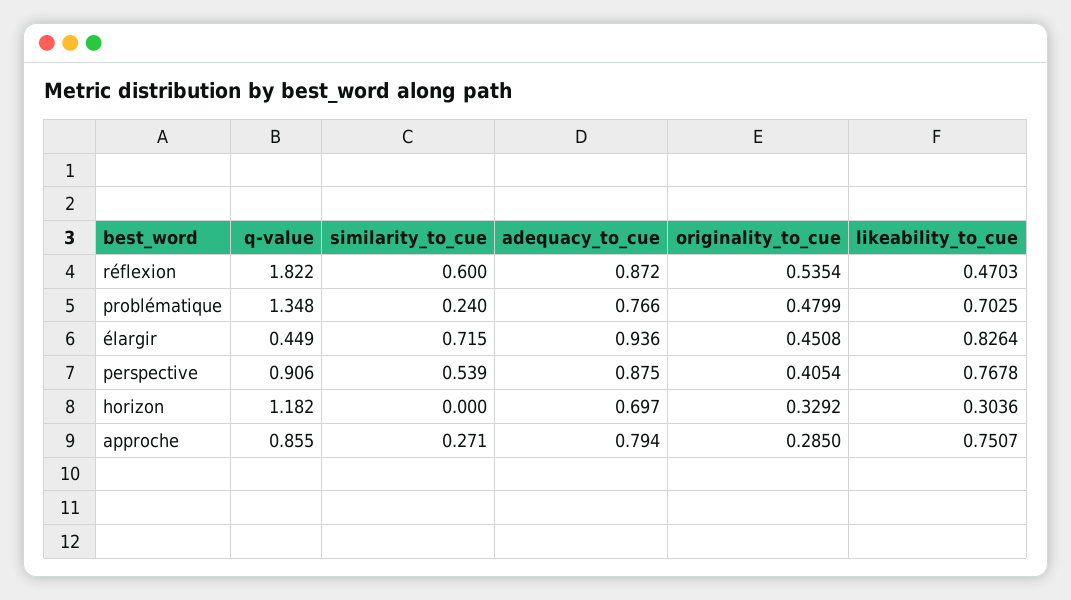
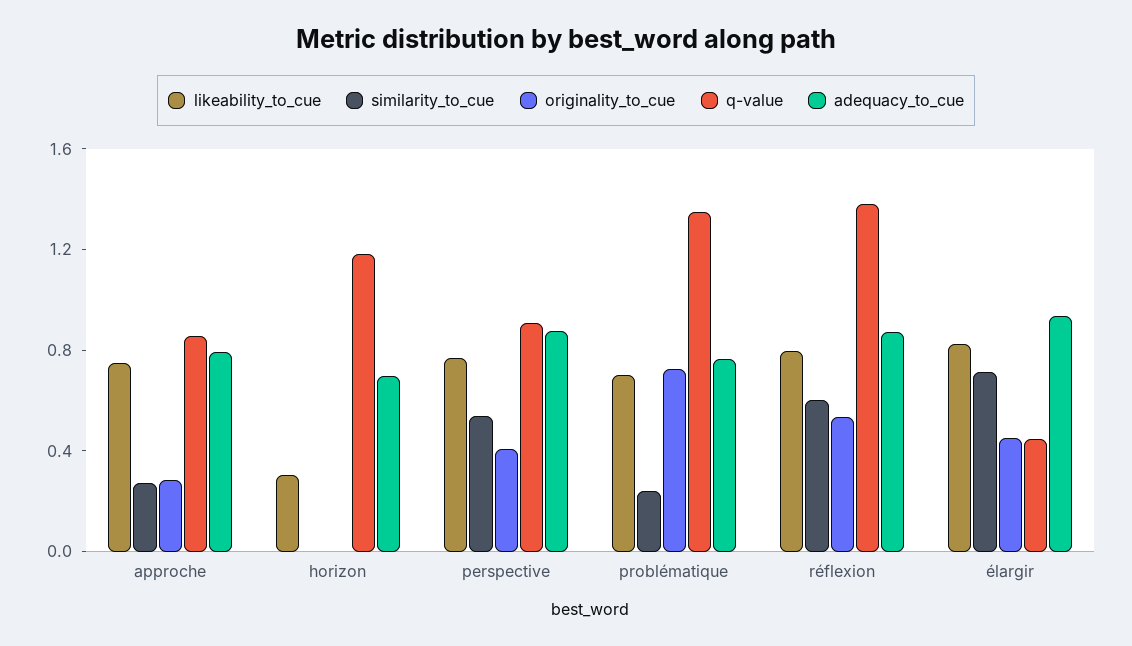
q-value, réflexion: 1.822 -> 1.4
likeability_to_cue, réflexion: 0.4703 -> 0.8
originality_to_cue, problématique: 0.4799 -> 0.7
originality_to_cue, horizon: 0.3292 -> 0

